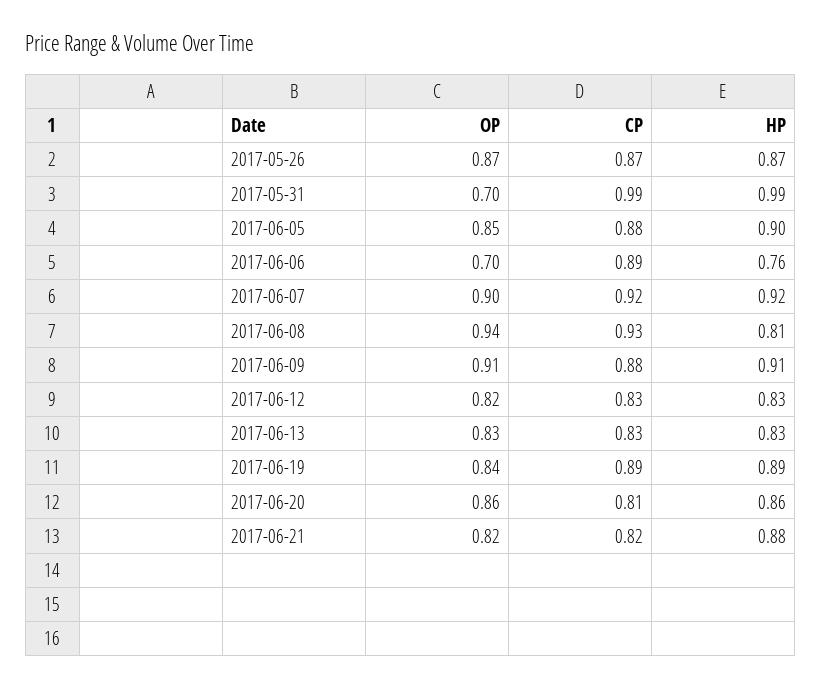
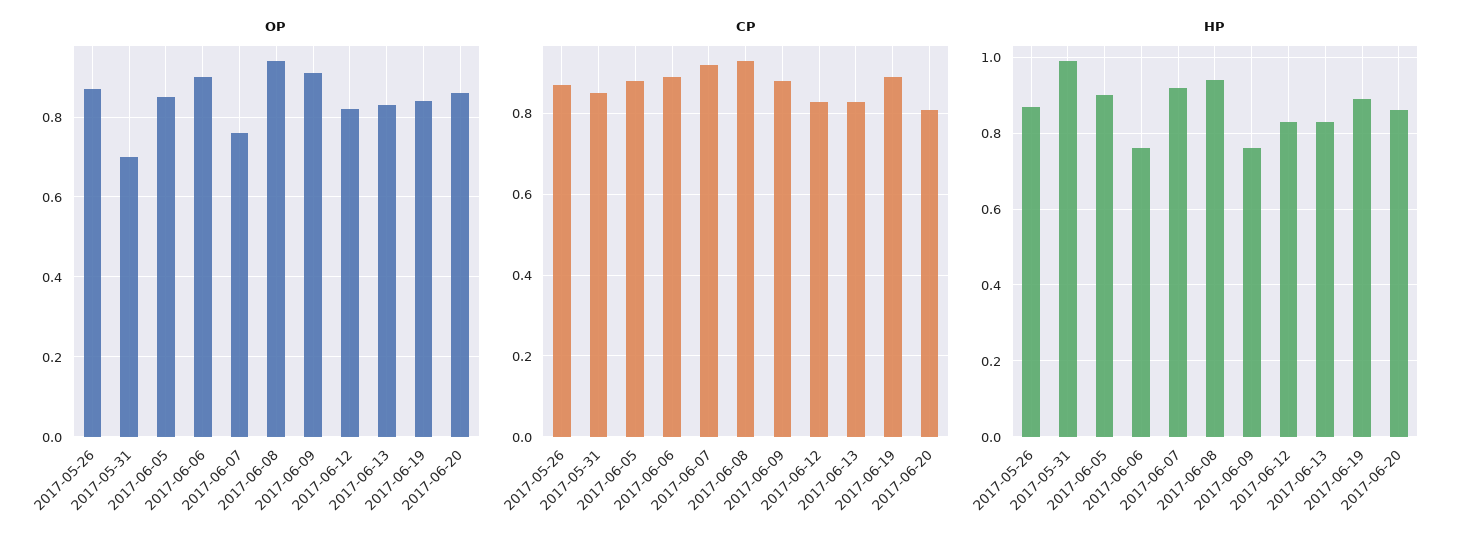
CP, 2017-05-31: 0.99 -> 0.85
OP, 2017-06-06: 0.7 -> 0.9
OP, 2017-06-07: 0.9 -> 0.75
HP, 2017-06-08: 0.81 -> 0.95
HP, 2017-06-09: 0.91 -> 0.75
OP, 2017-06-21: 0.82 -> none
CP, 2017-06-21: 0.82 -> none
HP, 2017-06-21: 0.88 -> none

